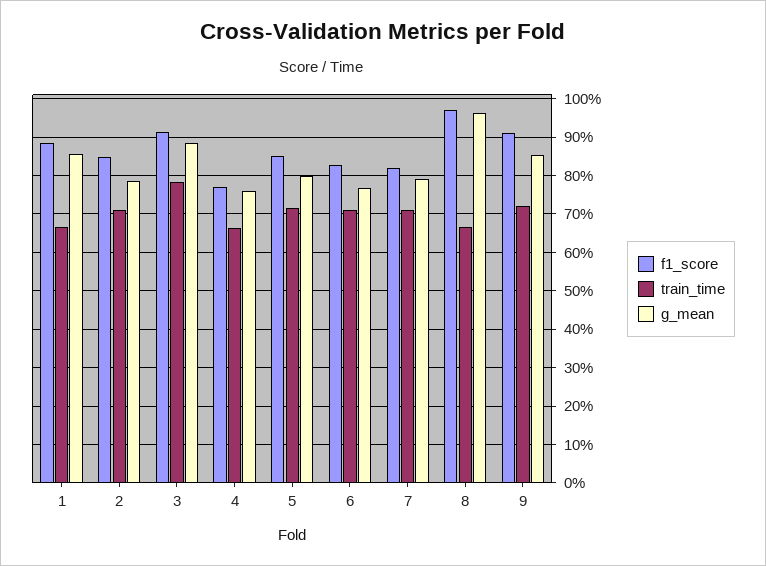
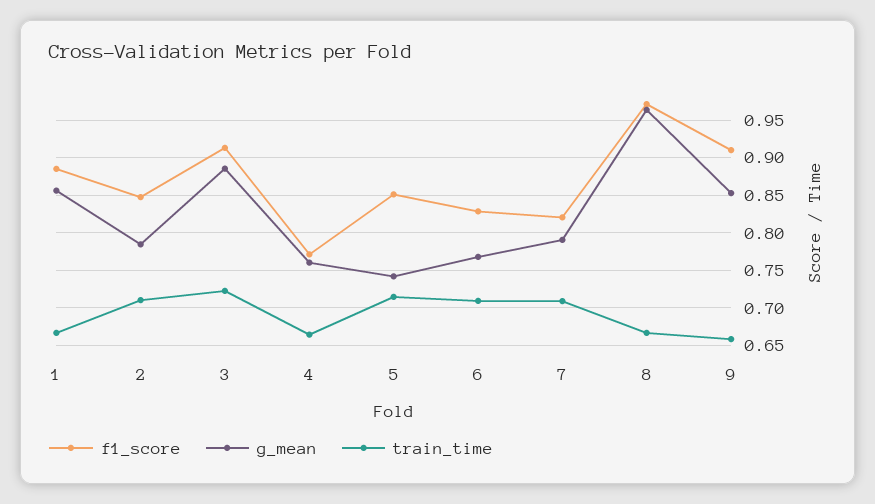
train_time, 3: 0.78 -> 0.72
g_mean, 5: 0.8 -> 0.74
train_time, 9: 0.72 -> 0.66

